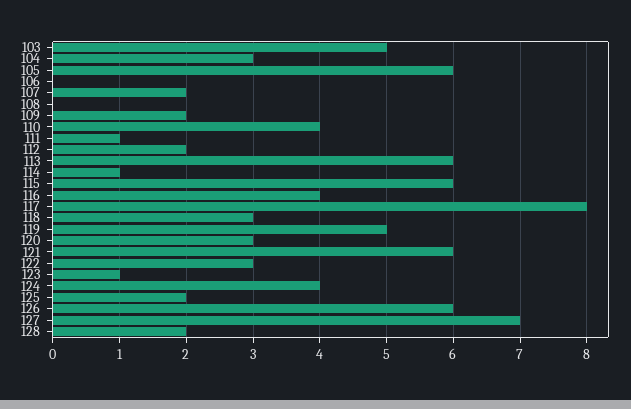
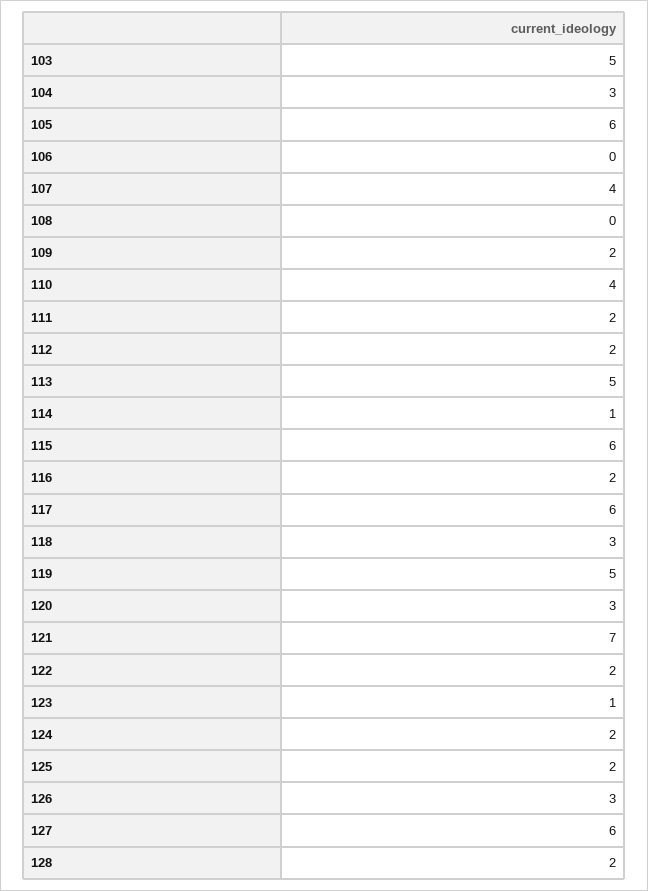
107: 2 -> 4
111: 1 -> 2
113: 6 -> 5
116: 4 -> 2
117: 8 -> 6
121: 6 -> 7
122: 3 -> 2
124: 4 -> 2
126: 6 -> 3
127: 7 -> 6

